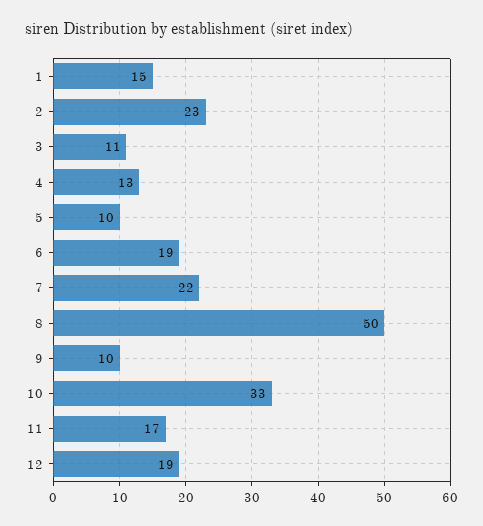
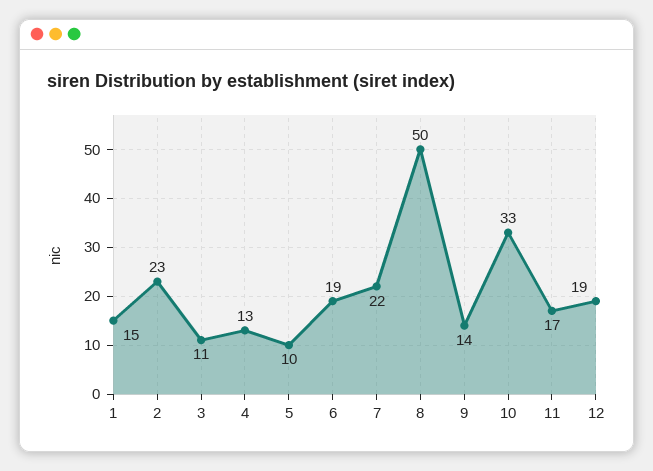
9: 10 -> 14

